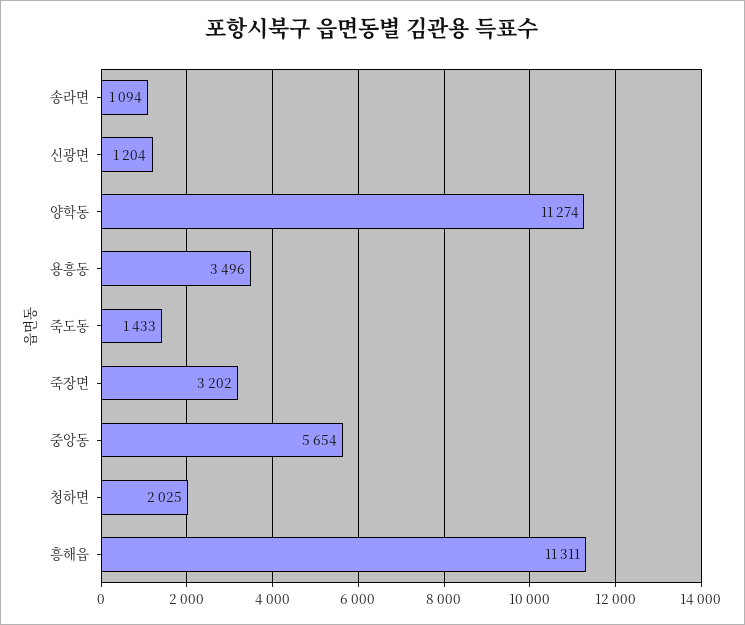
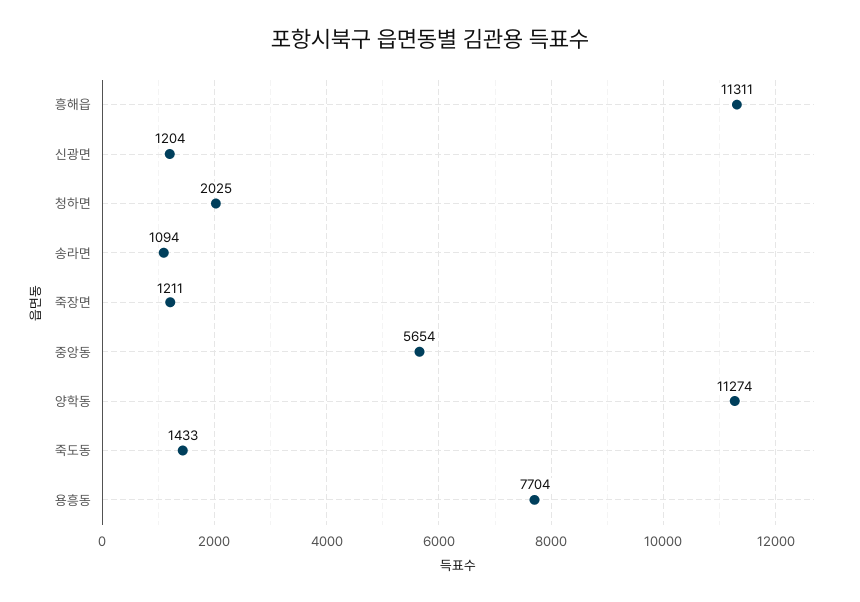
용흥동: 3496 -> 7704
죽장면: 3202 -> 1211

